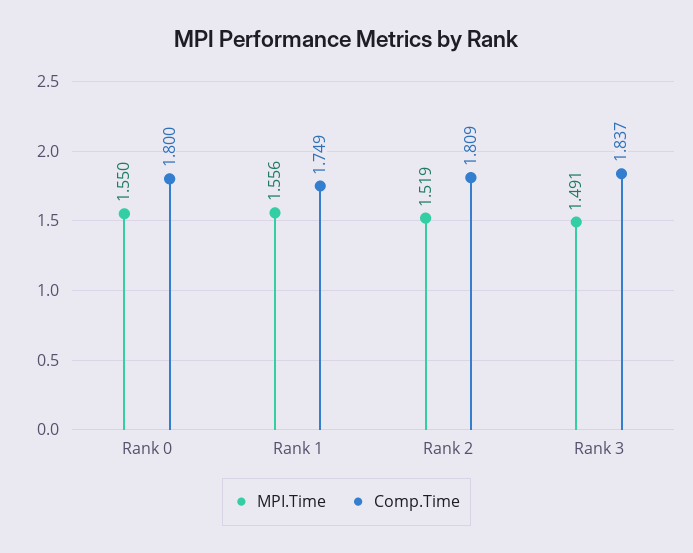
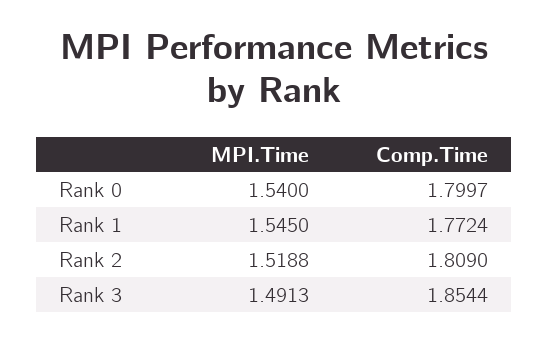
MPI.Time, Rank 0: 1.55 -> 1.54
MPI.Time, Rank 1: 1.556 -> 1.545
Comp.Time, Rank 1: 1.749 -> 1.7724
Comp.Time, Rank 3: 1.837 -> 1.8544

